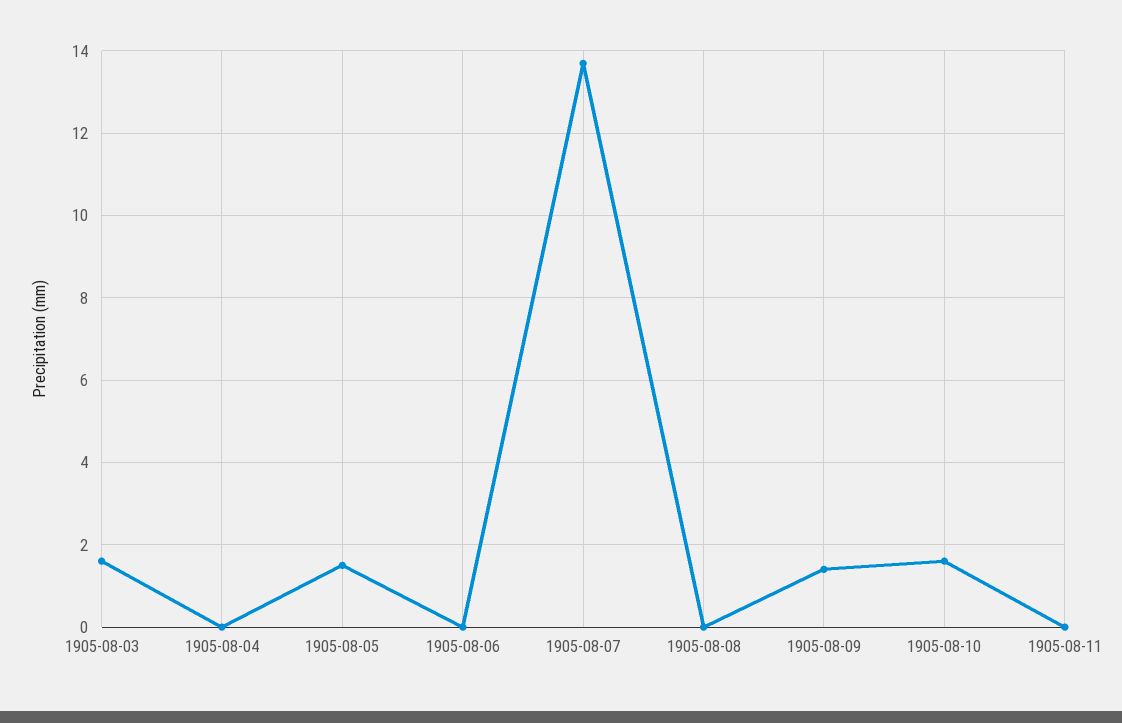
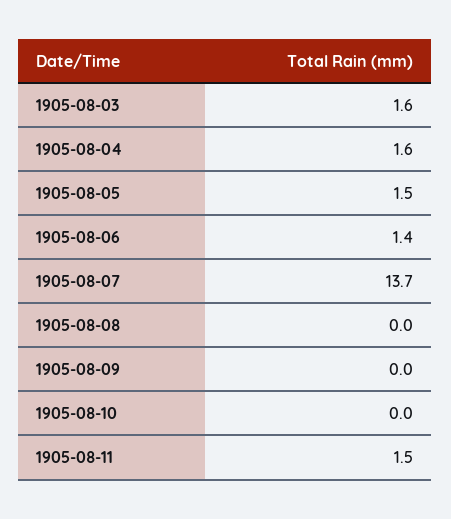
1905-08-04: 0 -> 1.6
1905-08-06: 0 -> 1.4
1905-08-09: 1.5 -> 0
1905-08-10: 1.5 -> 0
1905-08-11: 0 -> 1.5

